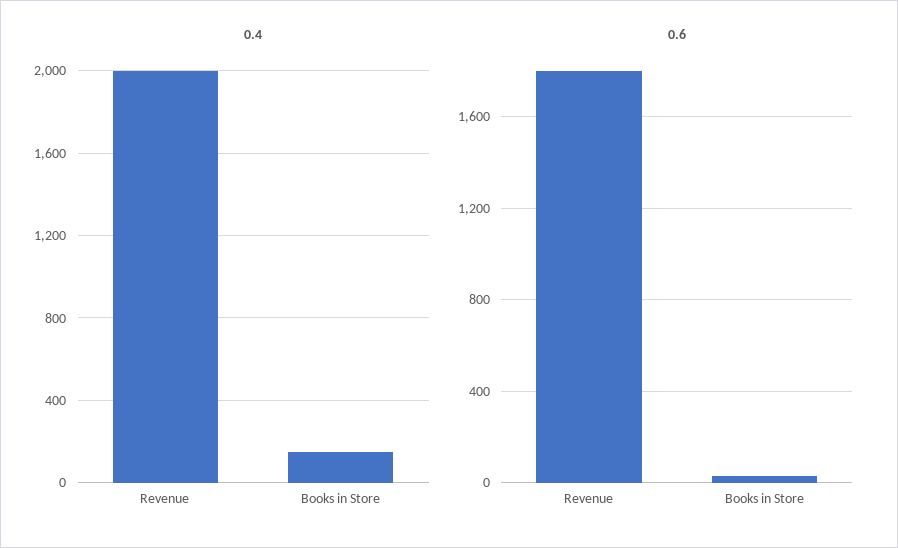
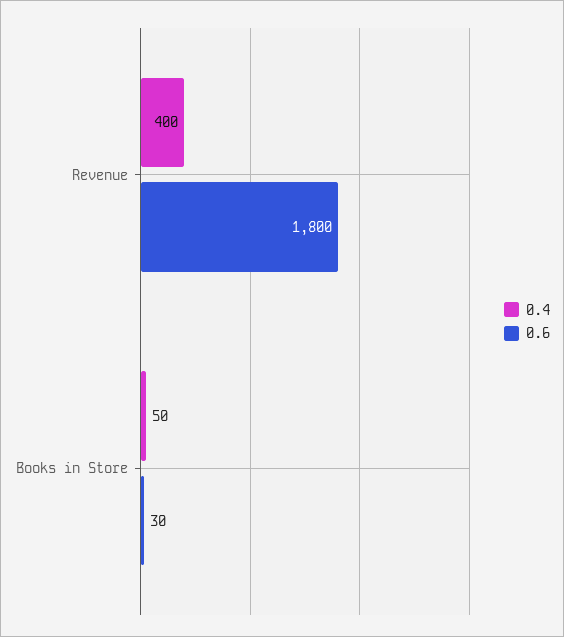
0.4, Revenue: 2000 -> 400
0.4, Books in Store: 150 -> 50

